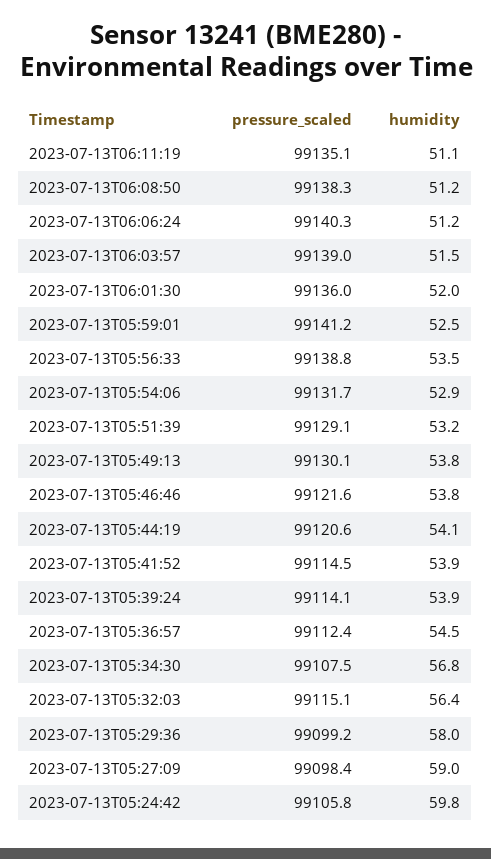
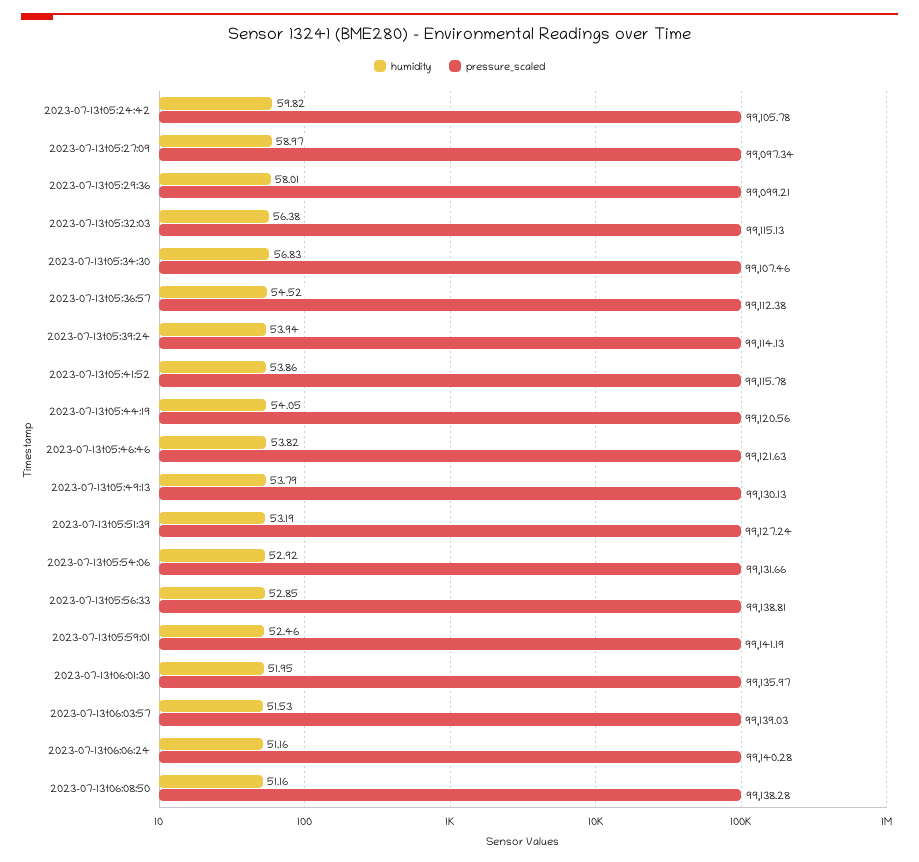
pressure_scaled, 2023-07-13T06:11:19: 99135.1 -> none
humidity, 2023-07-13T06:11:19: 51.1 -> none
humidity, 2023-07-13T05:56:33: 53.5 -> 52.85
pressure_scaled, 2023-07-13T05:51:39: 99129.1 -> 99127.24
pressure_scaled, 2023-07-13T05:41:52: 99114.5 -> 99115.78
pressure_scaled, 2023-07-13T05:27:09: 99098.4 -> 99097.34

